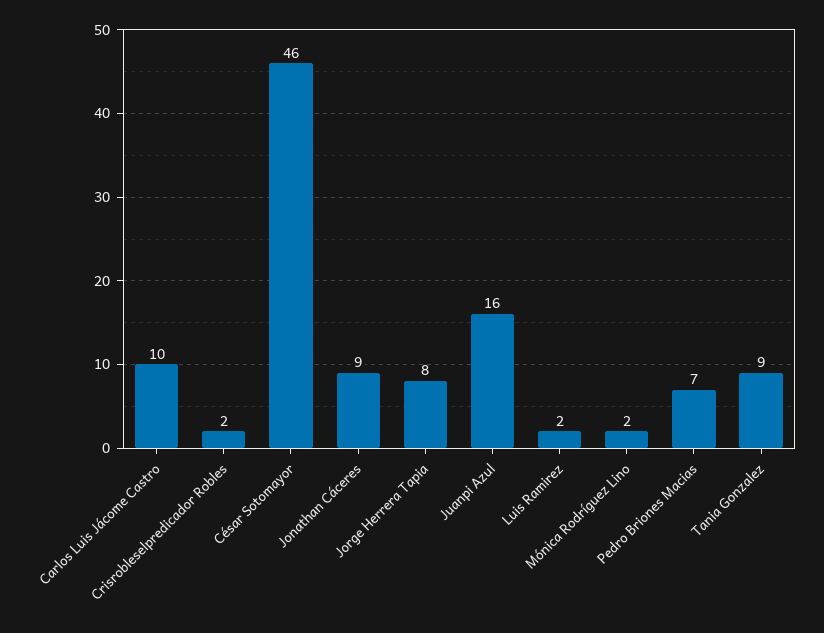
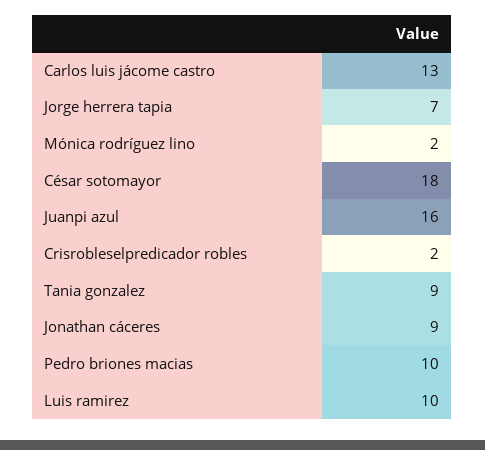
Carlos Luis Jácome Castro: 10 -> 13
César Sotomayor: 46 -> 18
Jorge Herrera Tapia: 8 -> 7
Luis Ramirez: 2 -> 10
Pedro Briones Macias: 7 -> 10

